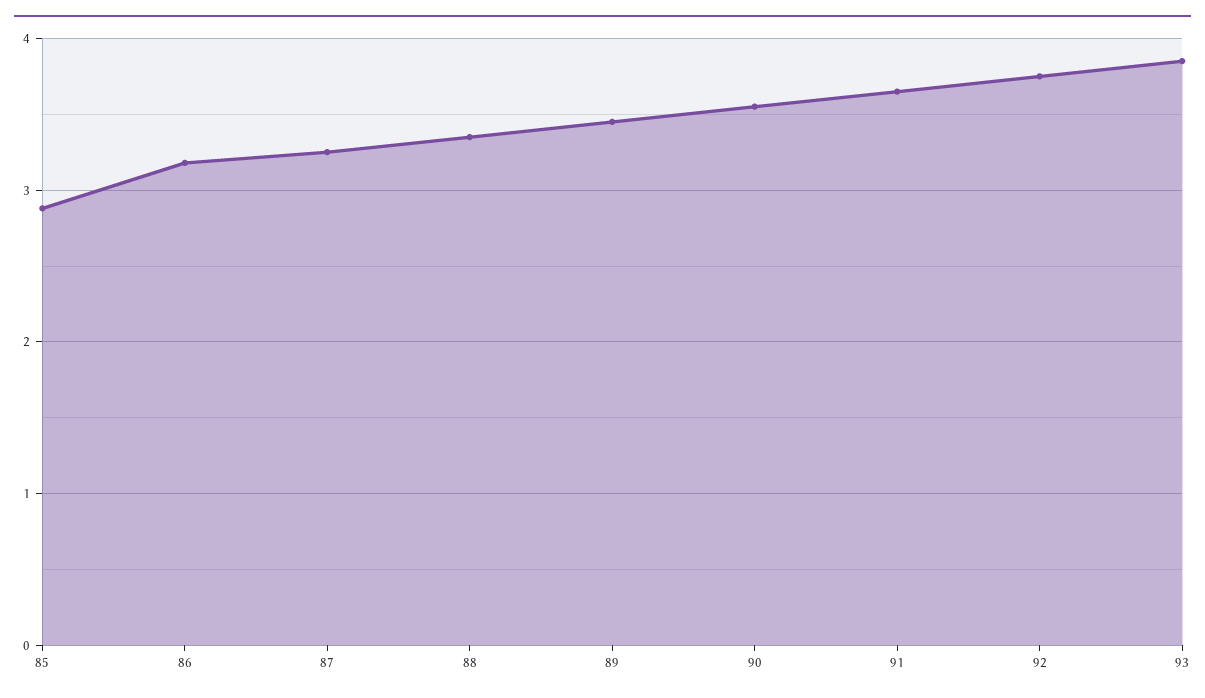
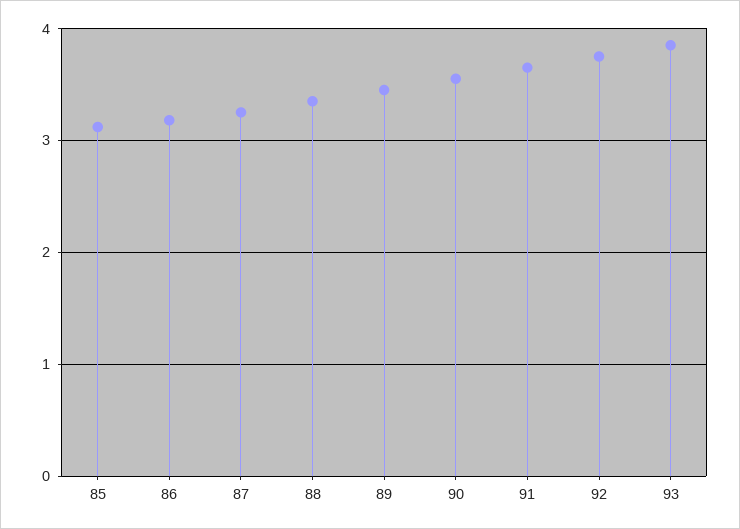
85: 2.9 -> 3.1

